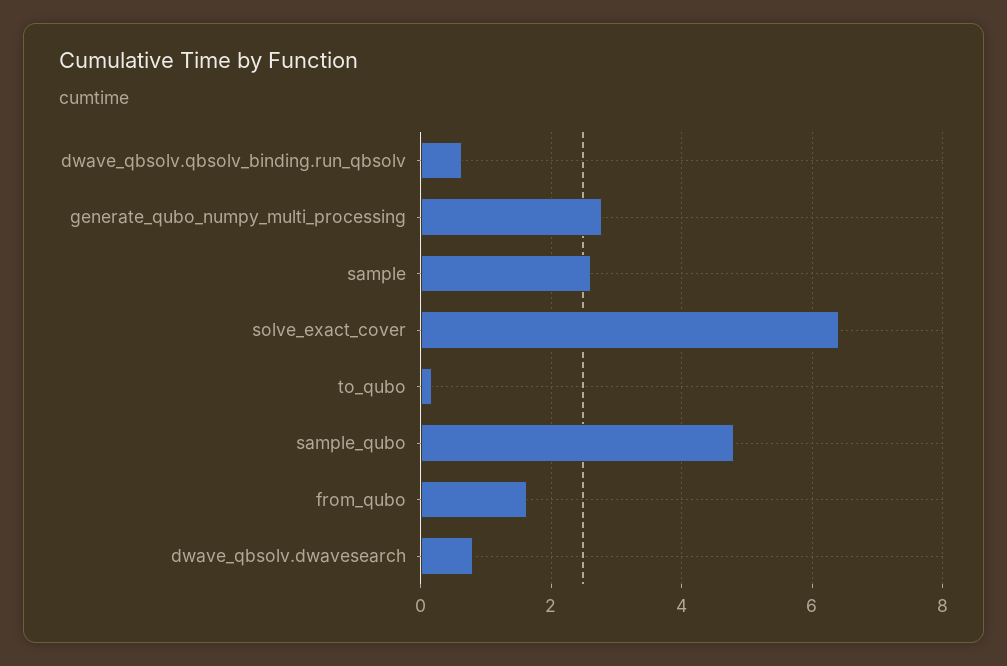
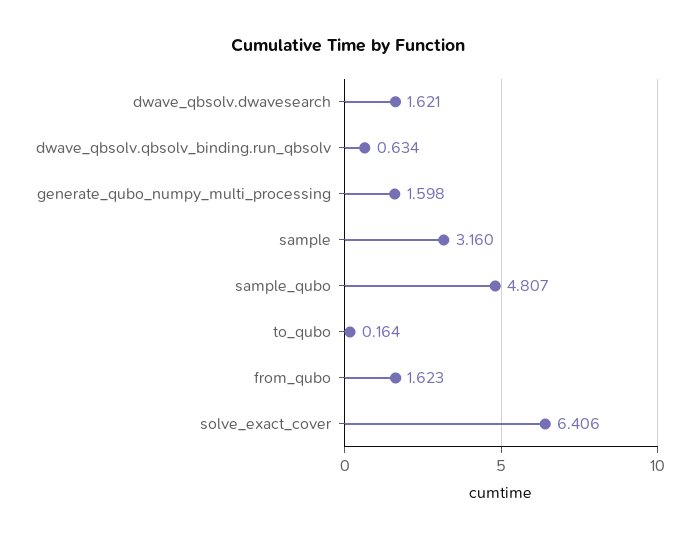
generate_qubo_numpy_multi_processing: 2.8 -> 1.598
sample: 2.6 -> 3.16
dwave_qbsolv.dwavesearch: 0.8 -> 1.621

